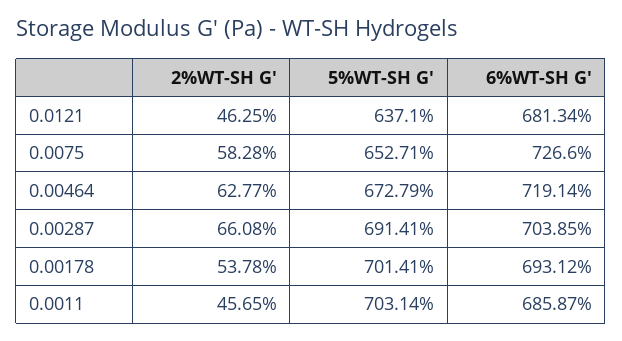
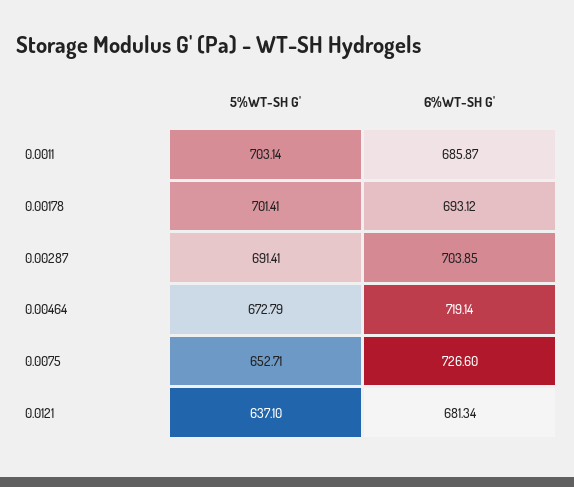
2%WT-SH G', 0.0121: 46.25 -> none
2%WT-SH G', 0.0075: 58.28 -> none
2%WT-SH G', 0.00464: 62.77 -> none
2%WT-SH G', 0.00287: 66.08 -> none
2%WT-SH G', 0.00178: 53.78 -> none
2%WT-SH G', 0.0011: 45.65 -> none

